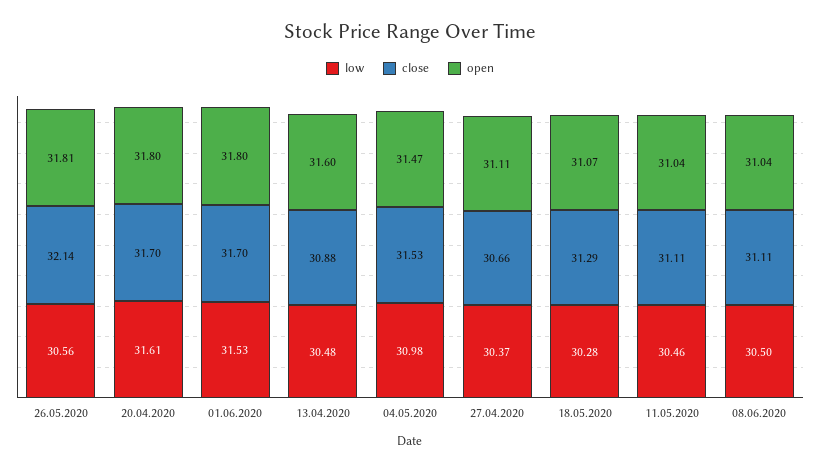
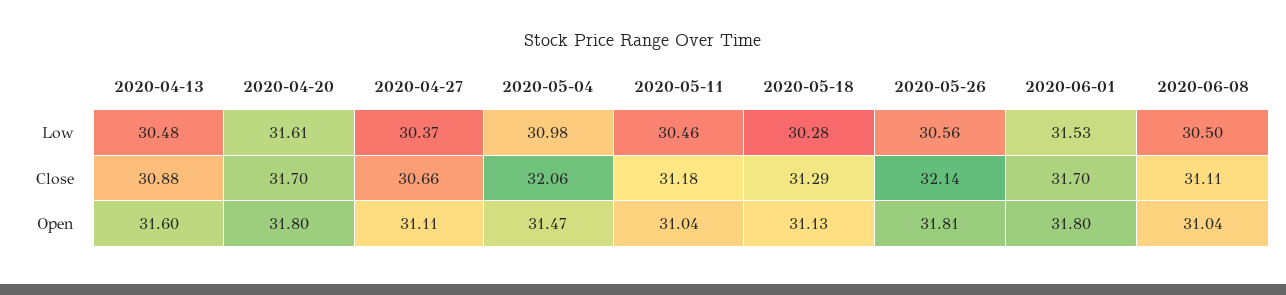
close, 04.05.2020: 31.53 -> 32.06
open, 18.05.2020: 31.07 -> 31.13
close, 11.05.2020: 31.11 -> 31.18

